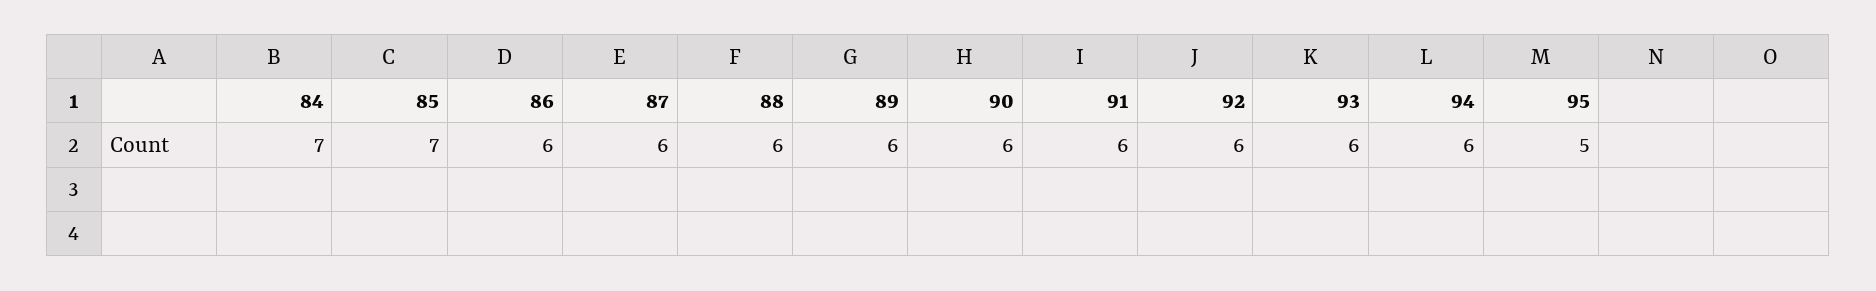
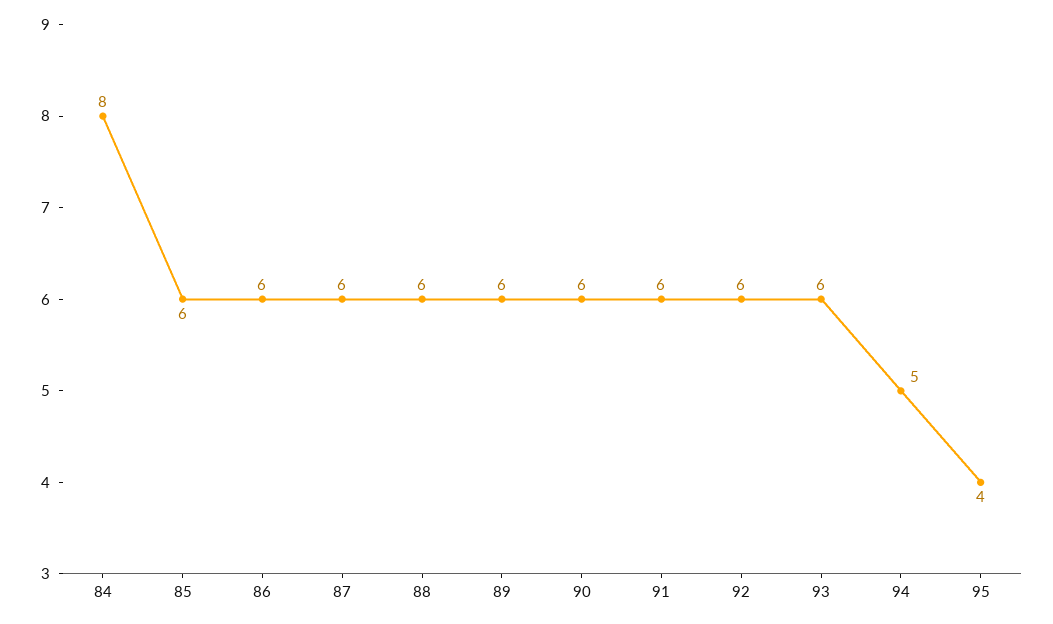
84: 7 -> 8
85: 7 -> 6
94: 6 -> 5
95: 5 -> 4

